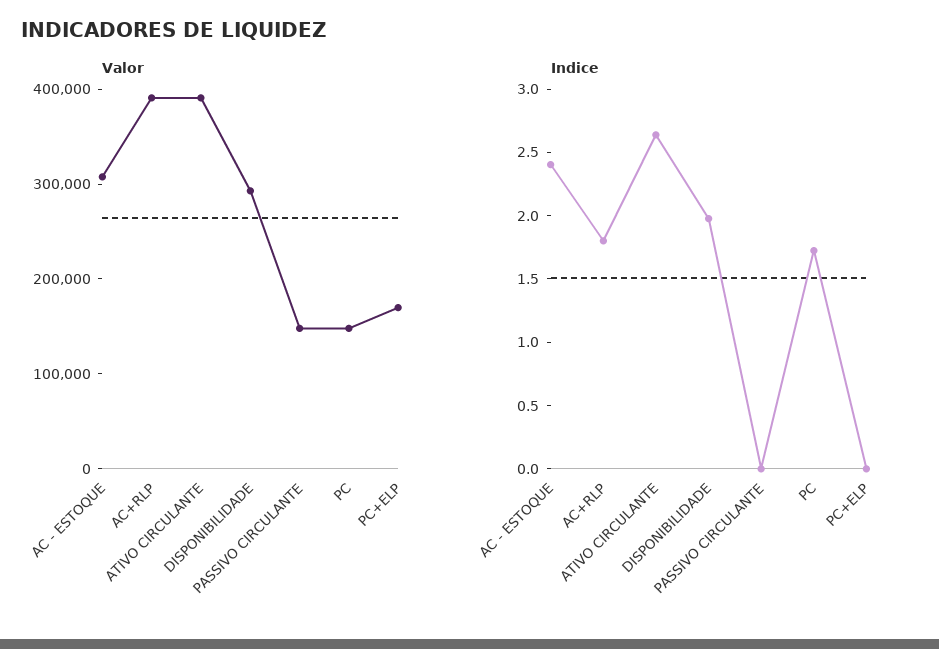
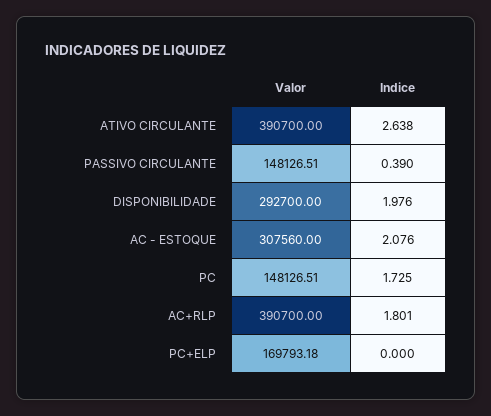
Indice, AC - ESTOQUE: 2.4 -> 2.076
Indice, PASSIVO CIRCULANTE: 0 -> 0.39

